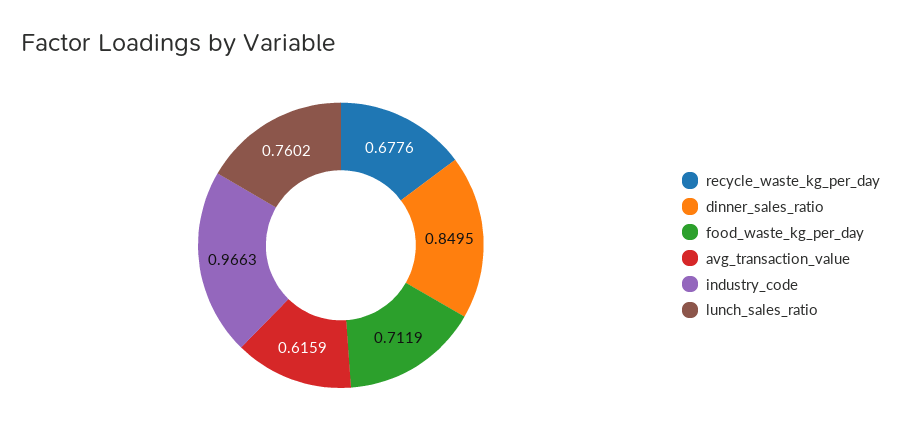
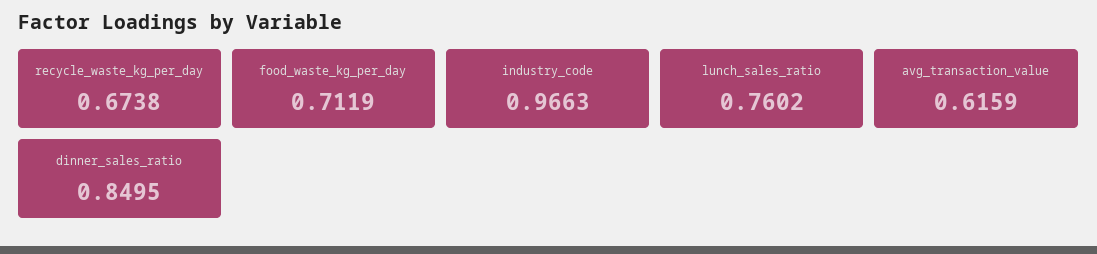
recycle_waste_kg_per_day: 0.6776 -> 0.6738

